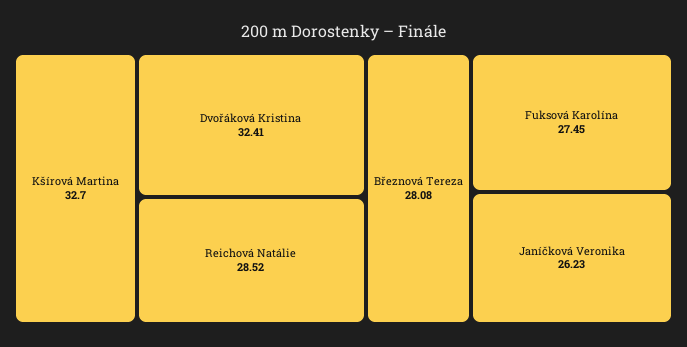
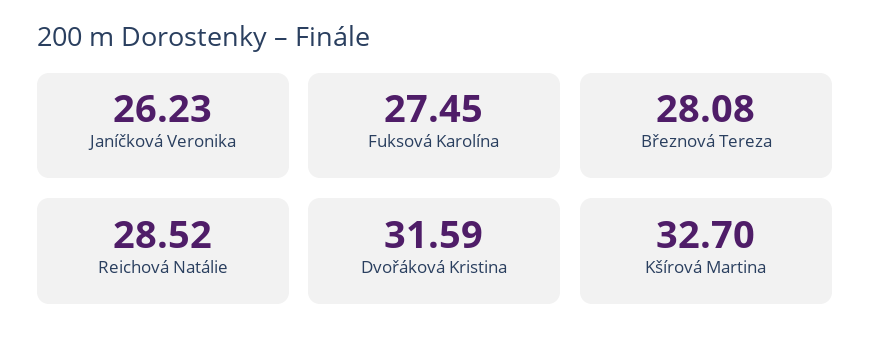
Dvořáková Kristina: 32.41 -> 31.59

